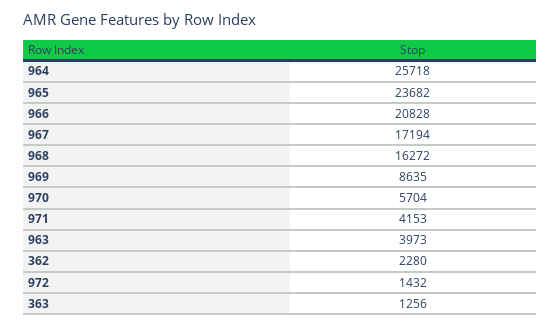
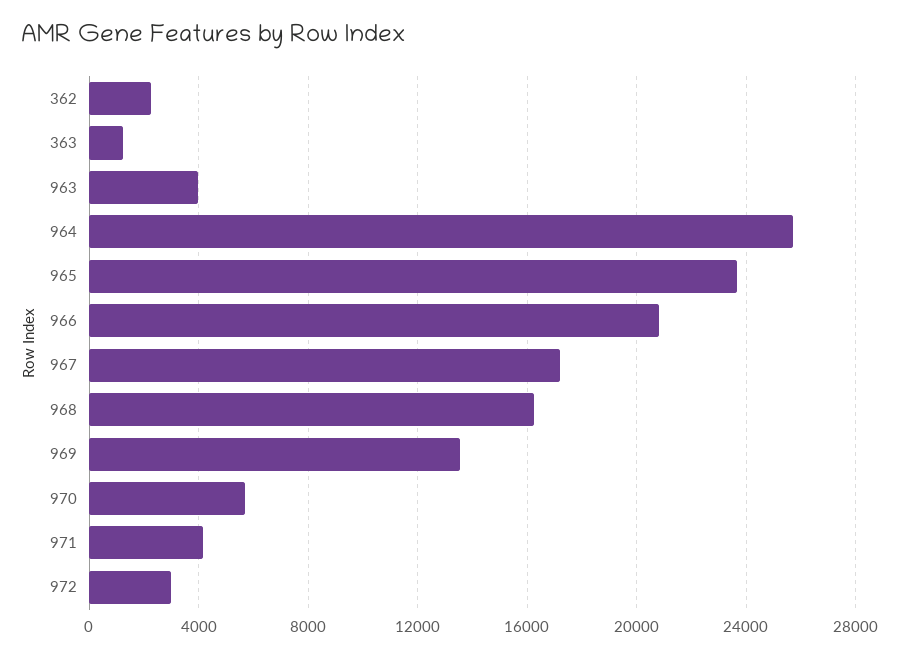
969: 8635 -> 13500
972: 1432 -> 3000

